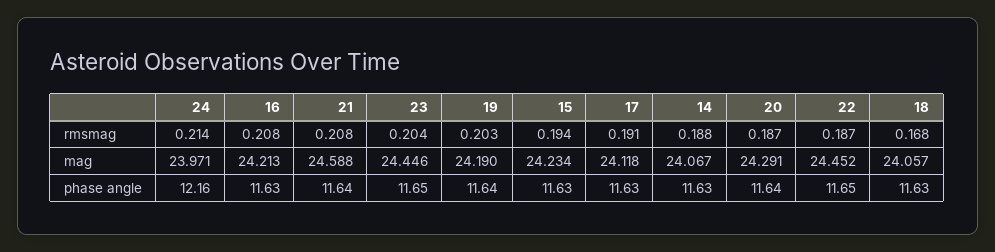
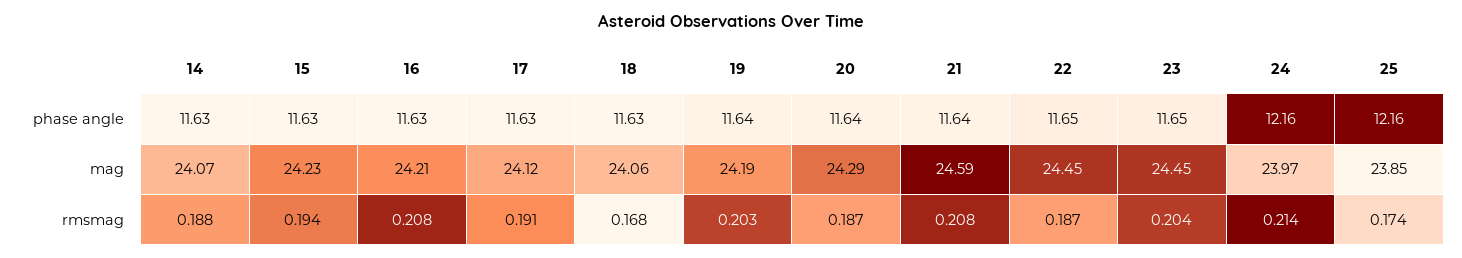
25, phase angle: none -> 12.16
25, mag: none -> 23.85
25, rmsmag: none -> 0.174

